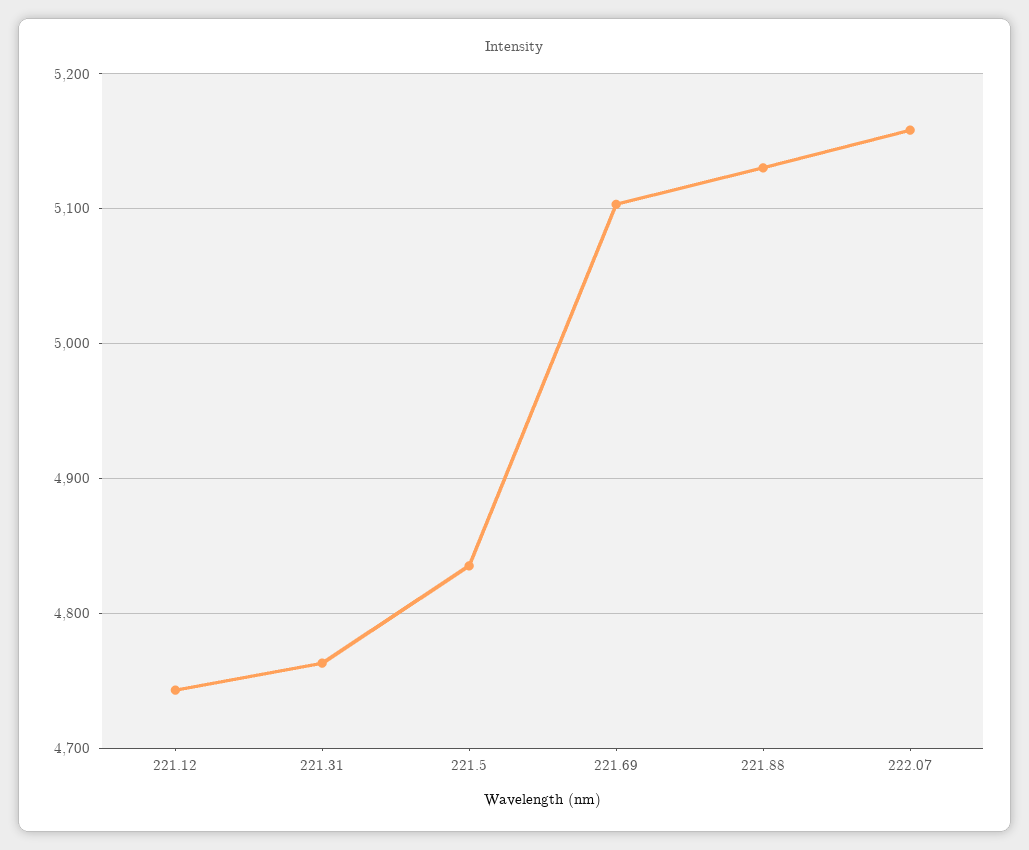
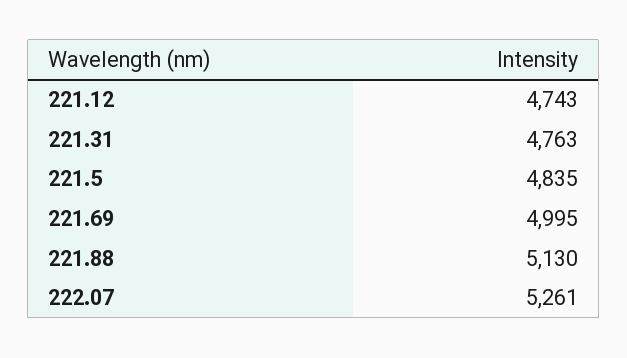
221.69: 5100 -> 4995
222.07: 5160 -> 5261

